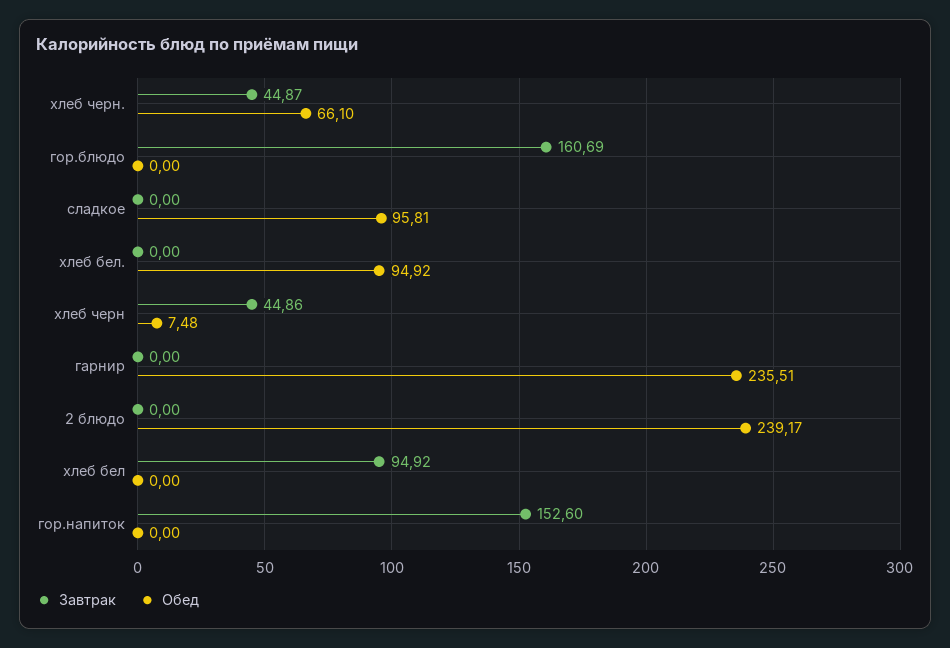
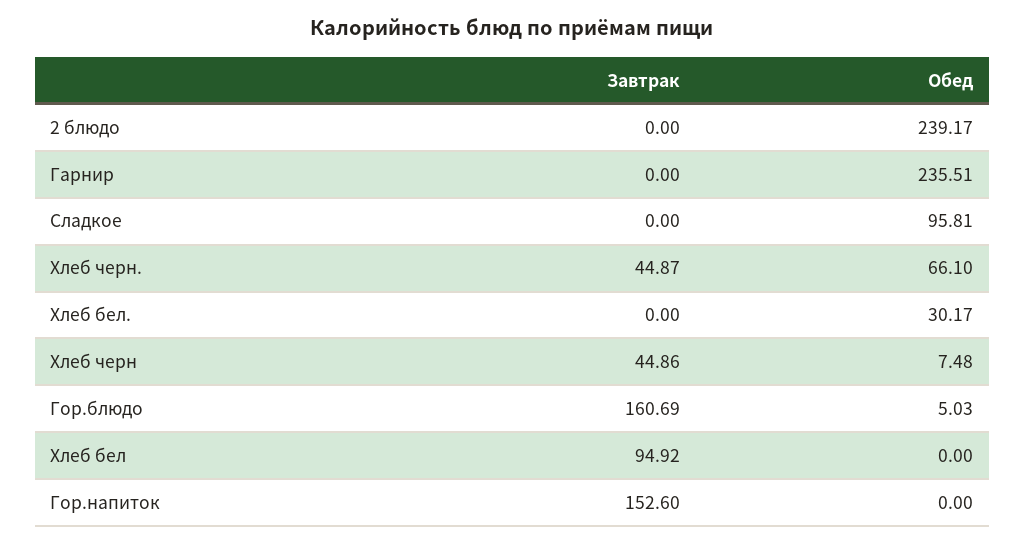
Обед, гор.блюдо: 0 -> 5.03
Обед, хлеб бел.: 94.92 -> 30.17

